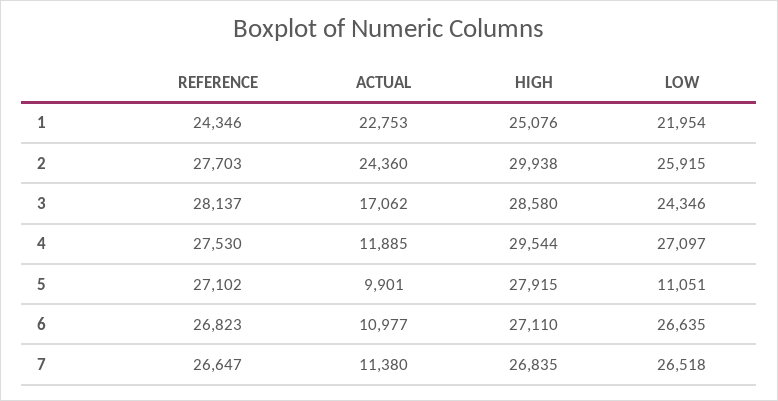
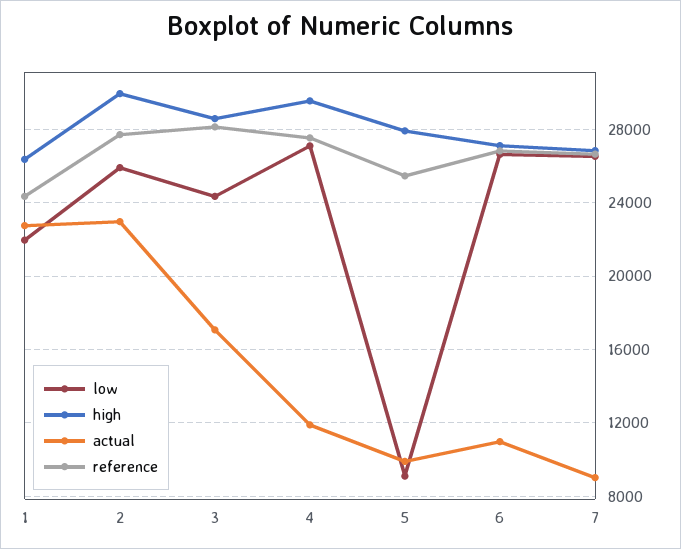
HIGH, 1: 25076 -> 26500
ACTUAL, 2: 24360 -> 23000
REFERENCE, 5: 27102 -> 25500
LOW, 5: 11051 -> 9000
ACTUAL, 7: 11380 -> 9000

